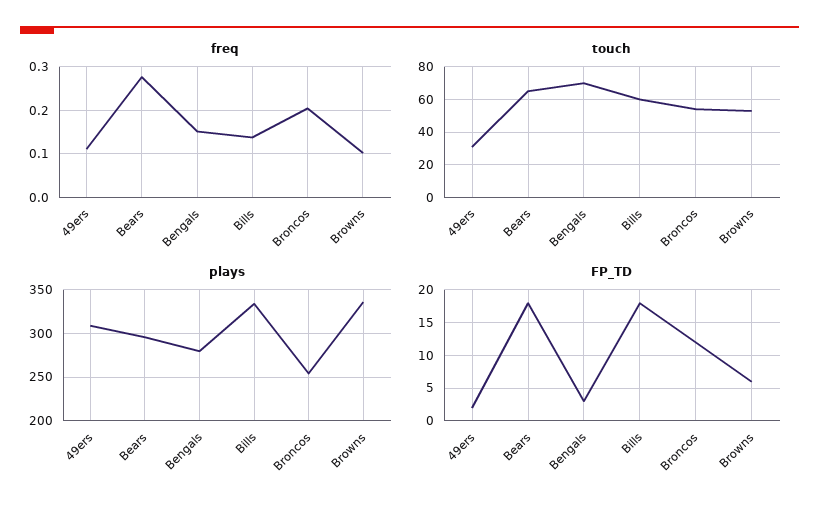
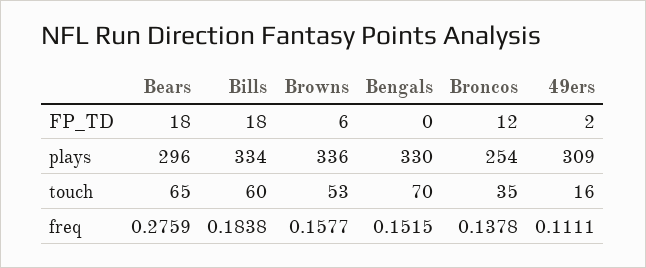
freq, Bills: 0.14 -> 0.1838
freq, Broncos: 0.2 -> 0.1378
freq, Browns: 0.1 -> 0.1577
touch, 49ers: 30 -> 16
touch, Broncos: 55 -> 35
plays, Bengals: 280 -> 330
FP_TD, Bengals: 3 -> 0

